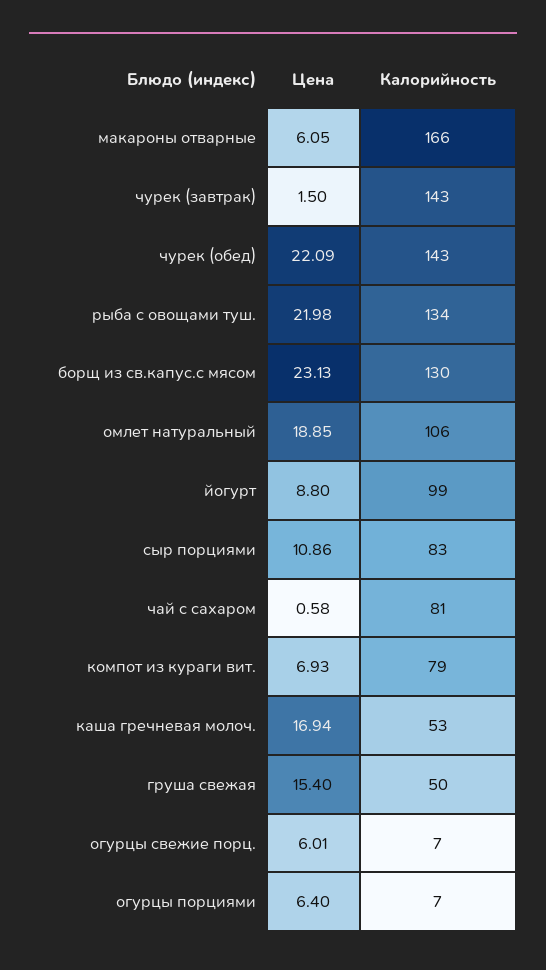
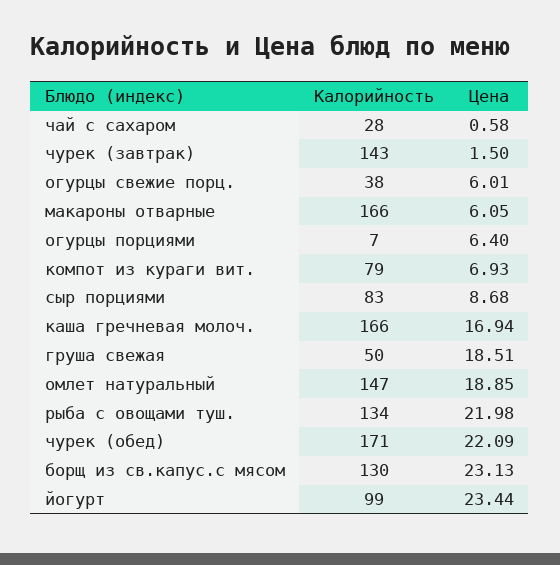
Калорийность, чурек (обед): 143 -> 171
Калорийность, омлет натуральный: 106 -> 147
Цена, йогурт: 8.8 -> 23.44
Цена, сыр порциями: 10.86 -> 8.68
Калорийность, чай с сахаром: 81 -> 28
Калорийность, каша гречневая молоч.: 53 -> 166
Цена, груша свежая: 15.4 -> 18.51
Калорийность, огурцы свежие порц.: 7 -> 38

